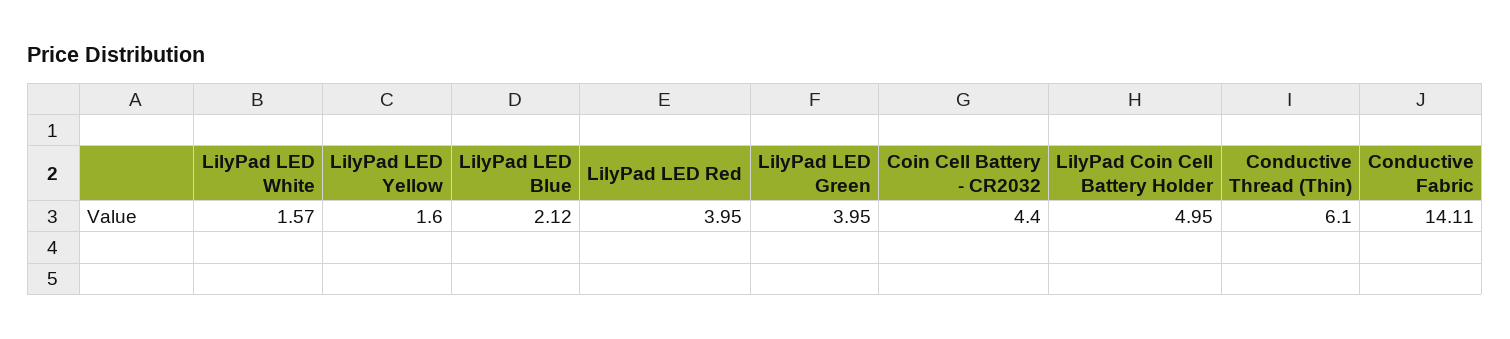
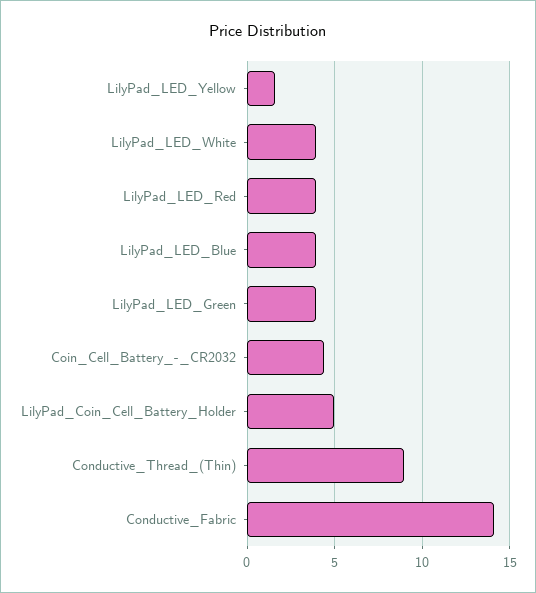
LilyPad LED White: 1.57 -> 4
LilyPad LED Blue: 2.12 -> 4
Conductive Thread (Thin): 6.1 -> 9

